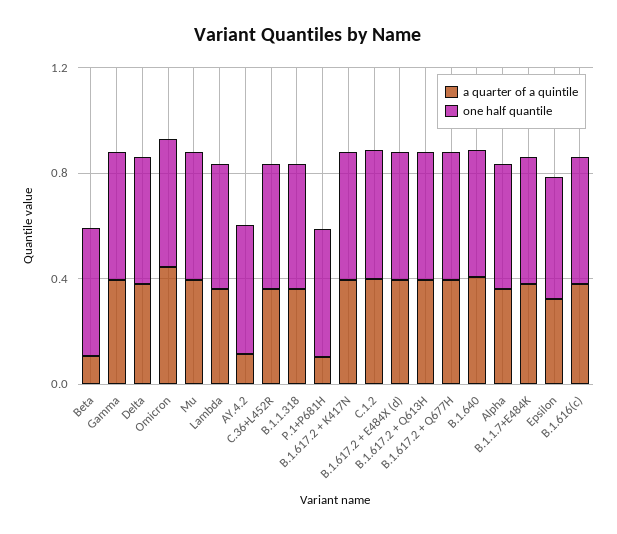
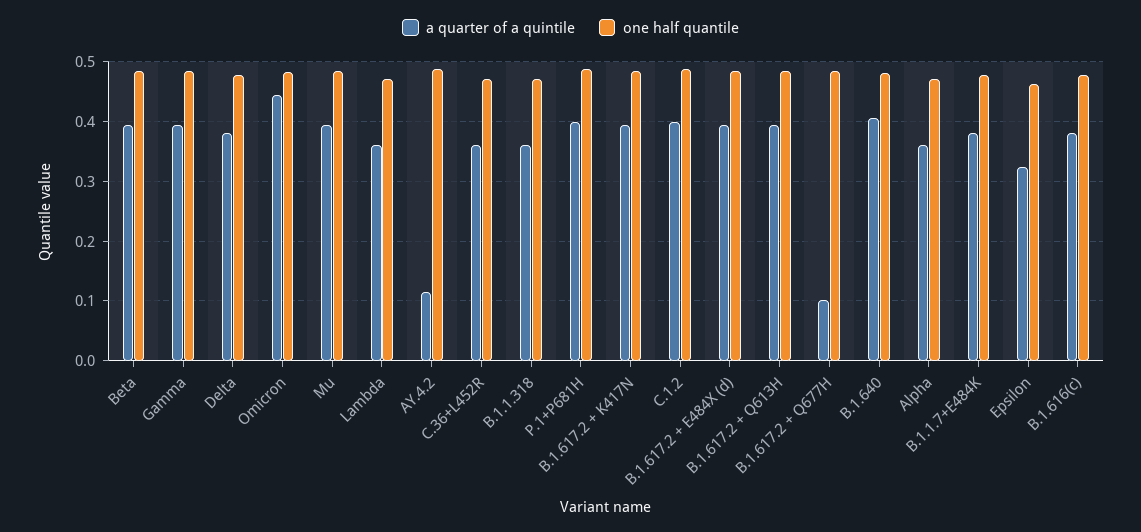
a quarter of a quintile, Beta: 0.1 -> 0.4
a quarter of a quintile, P.1+P681H: 0.1 -> 0.4
a quarter of a quintile, B.1.617.2 + Q677H: 0.4 -> 0.1

